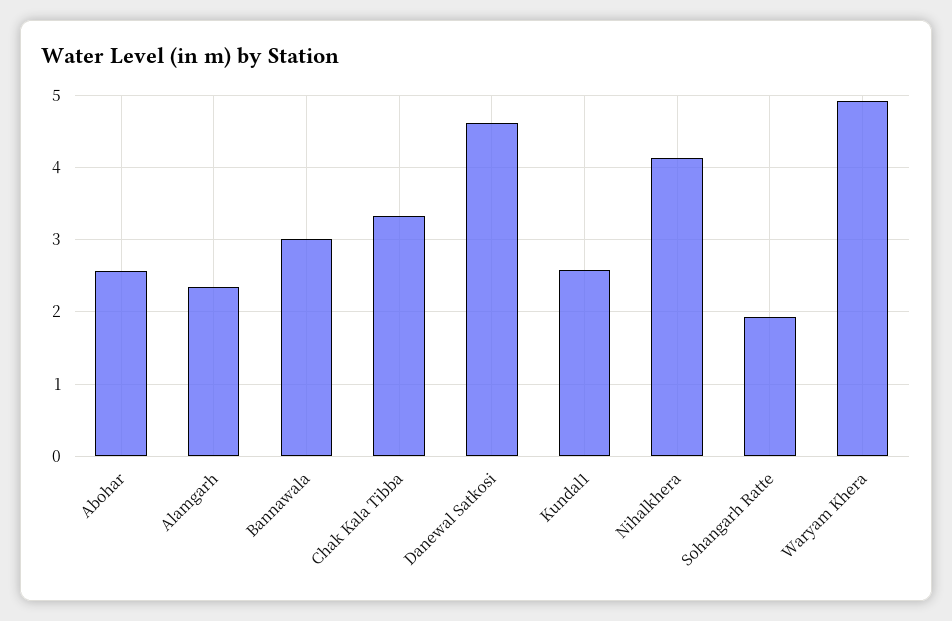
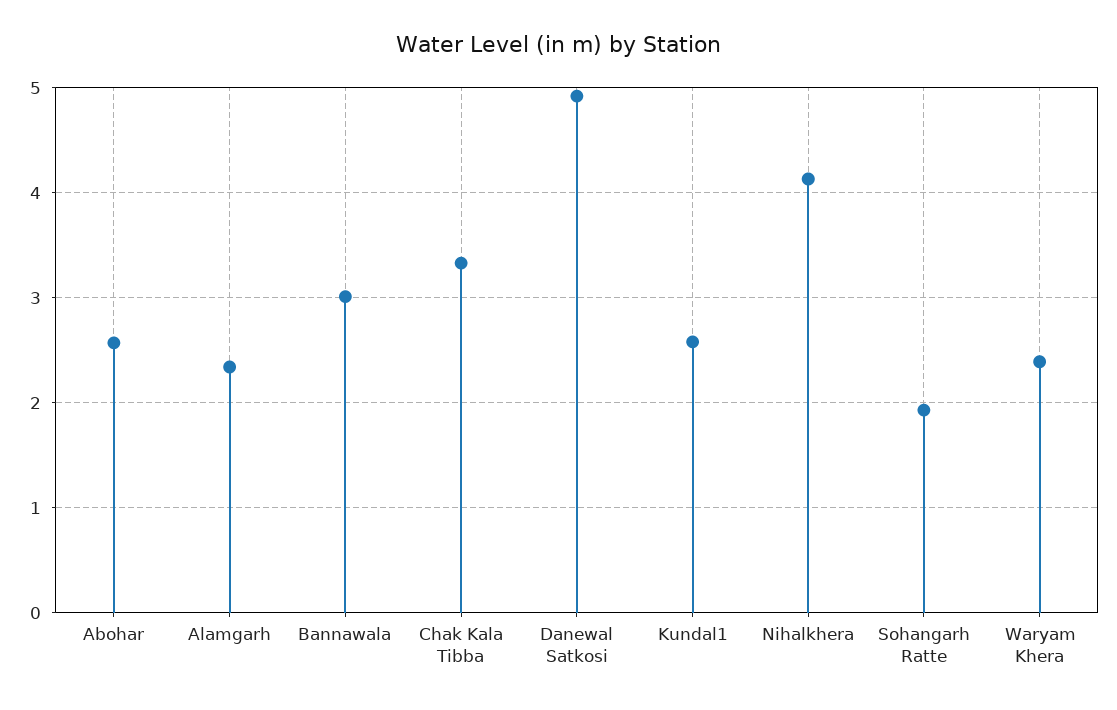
Danewal Satkosi: 4.6 -> 4.9
Waryam Khera: 4.9 -> 2.4

